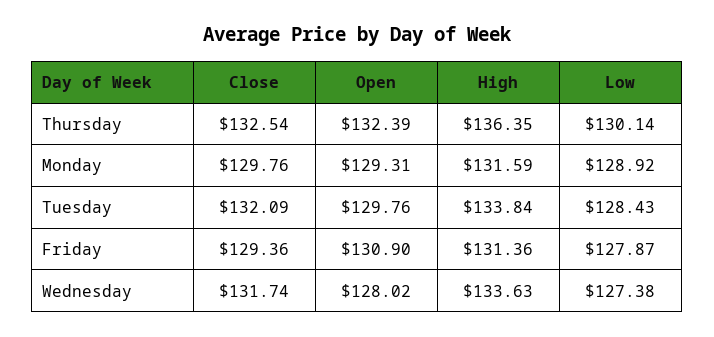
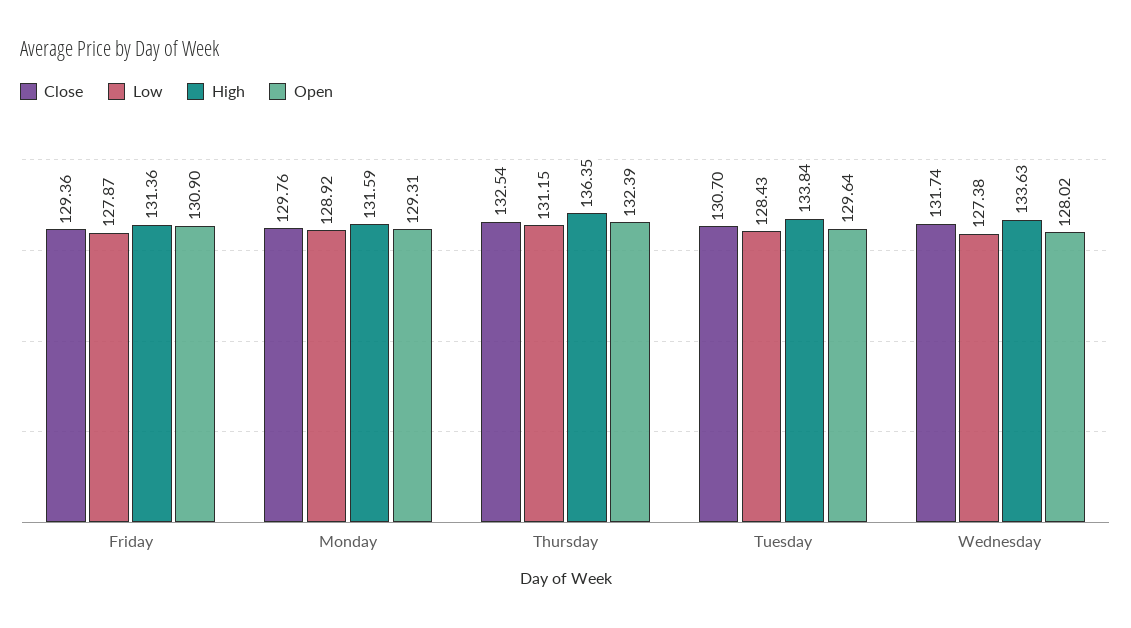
Low, Thursday: 130.14 -> 131.15
Close, Tuesday: 132.09 -> 130.7
Open, Tuesday: 129.76 -> 129.64

